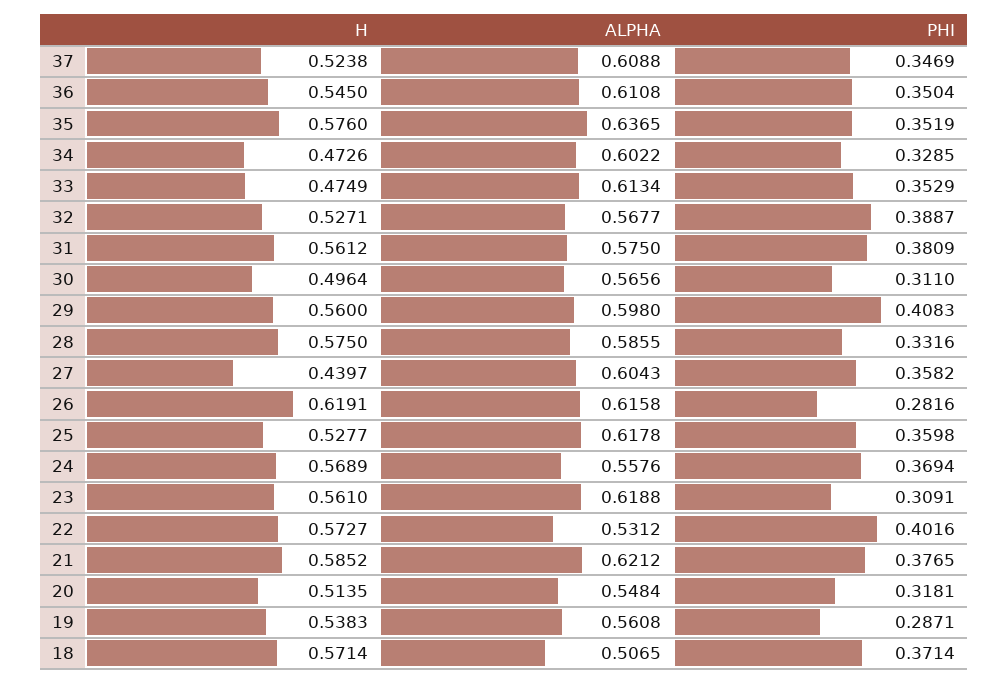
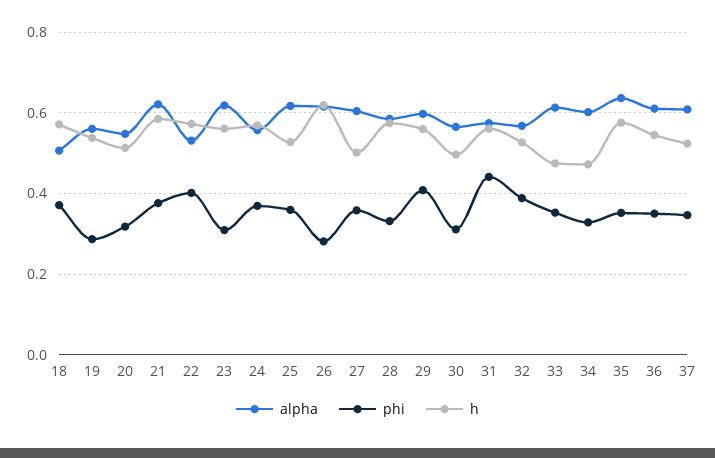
PHI, 31: 0.3809 -> 0.44
H, 27: 0.4397 -> 0.5

